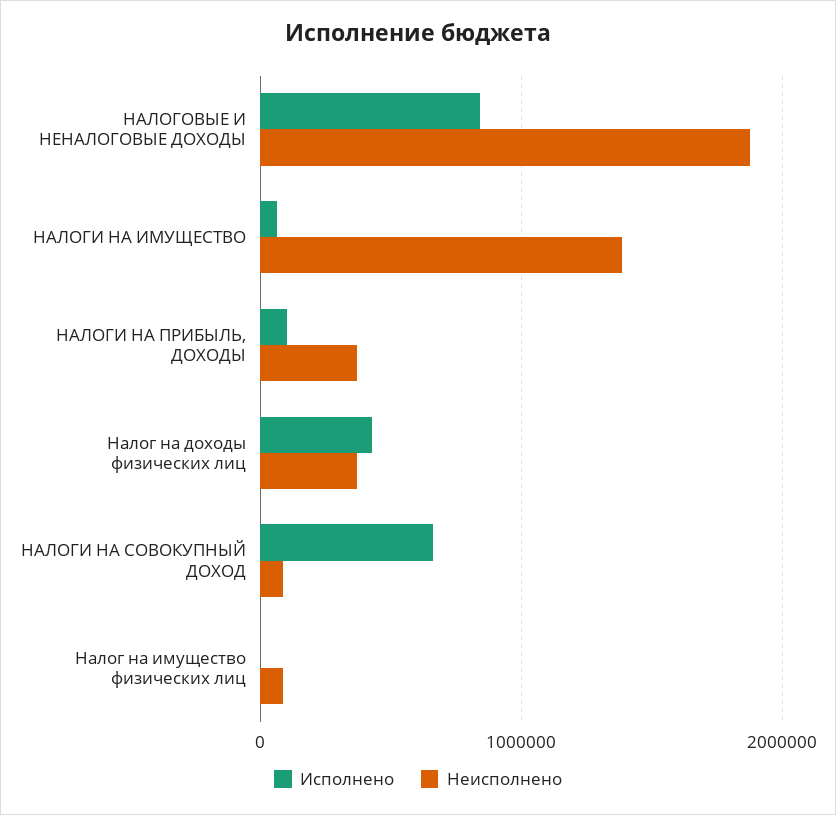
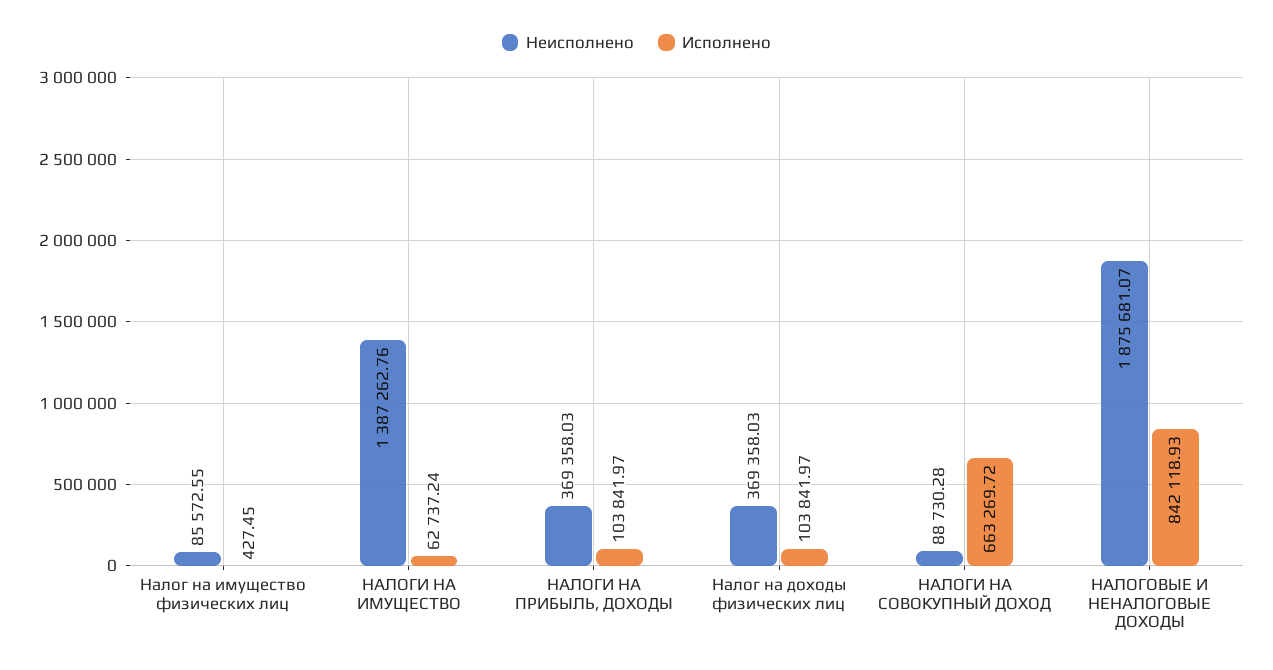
Исполнено, Налог на доходы физических лиц: 400000 -> 103841.97

